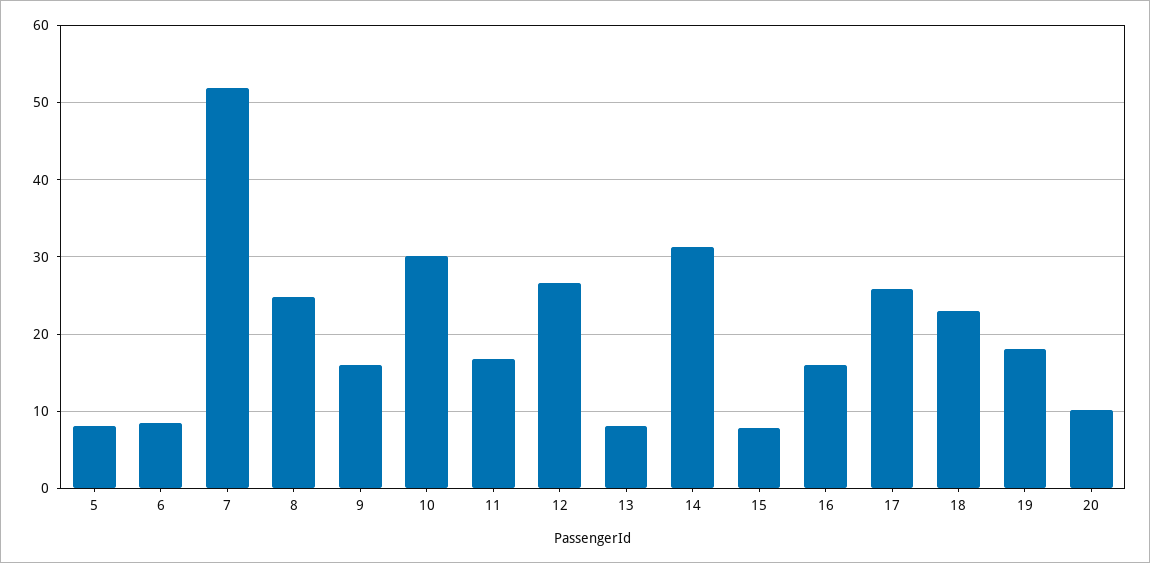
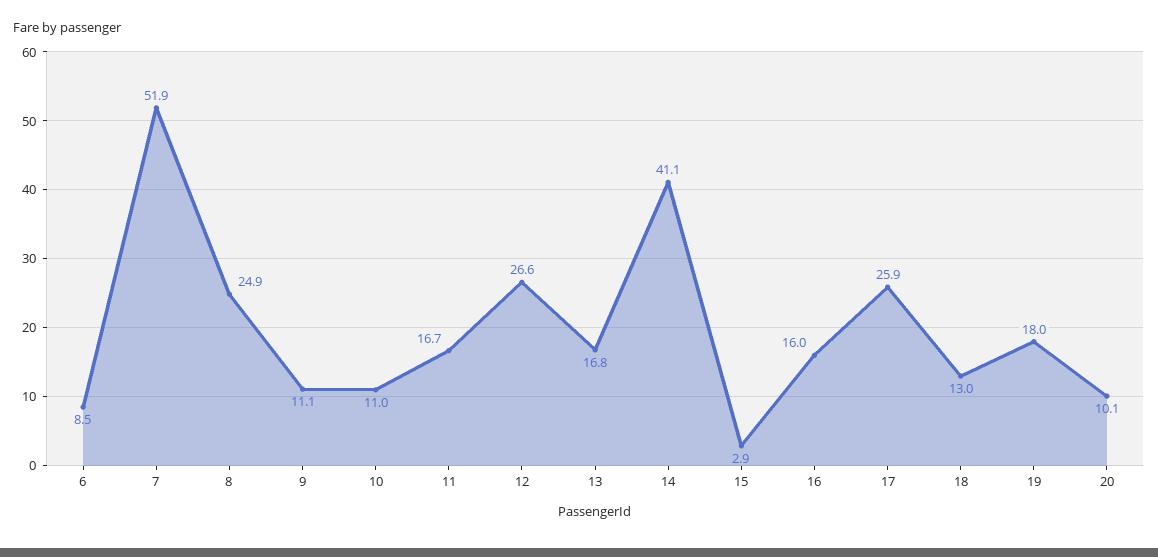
5: 8 -> none
9: 16 -> 11.1
10: 30 -> 11
13: 8 -> 16.8
14: 31 -> 41.1
15: 8 -> 2.9
18: 23 -> 13

